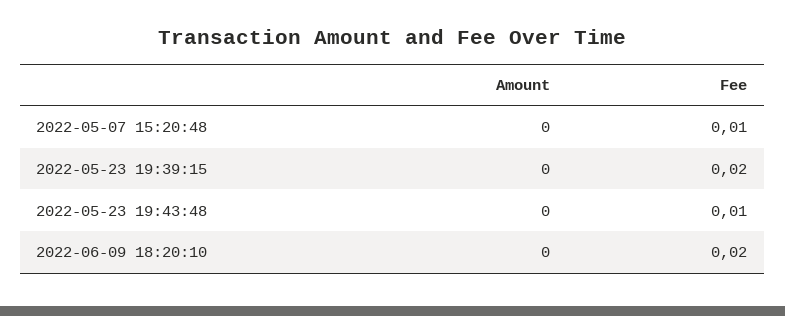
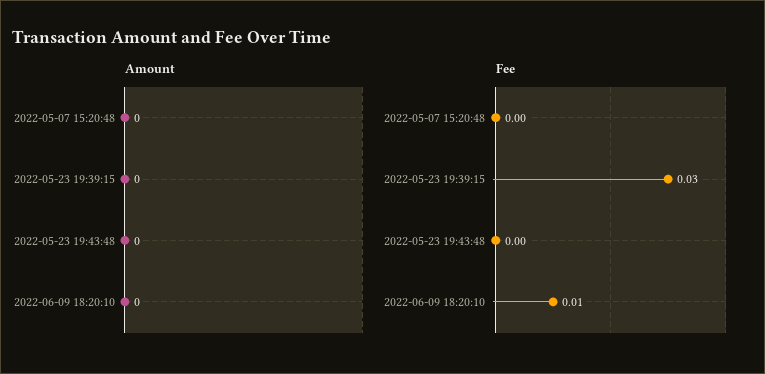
Fee, 2022-05-07 15:20:48: 0.01 -> 0
Fee, 2022-05-23 19:39:15: 0.02 -> 0.03
Fee, 2022-05-23 19:43:48: 0.01 -> 0
Fee, 2022-06-09 18:20:10: 0.02 -> 0.01

